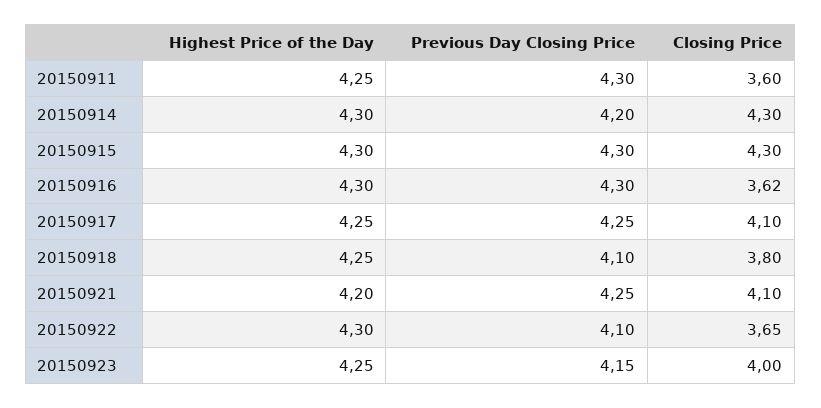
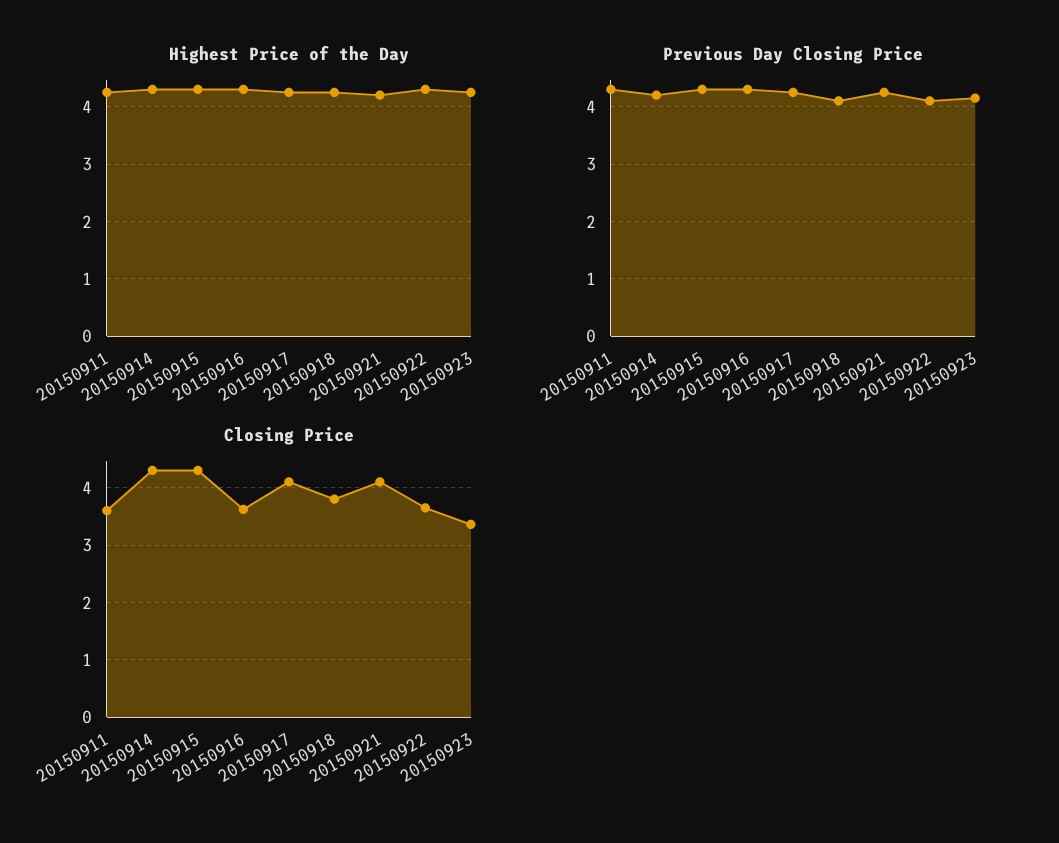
Closing Price, 20150923: 4 -> 3.4

